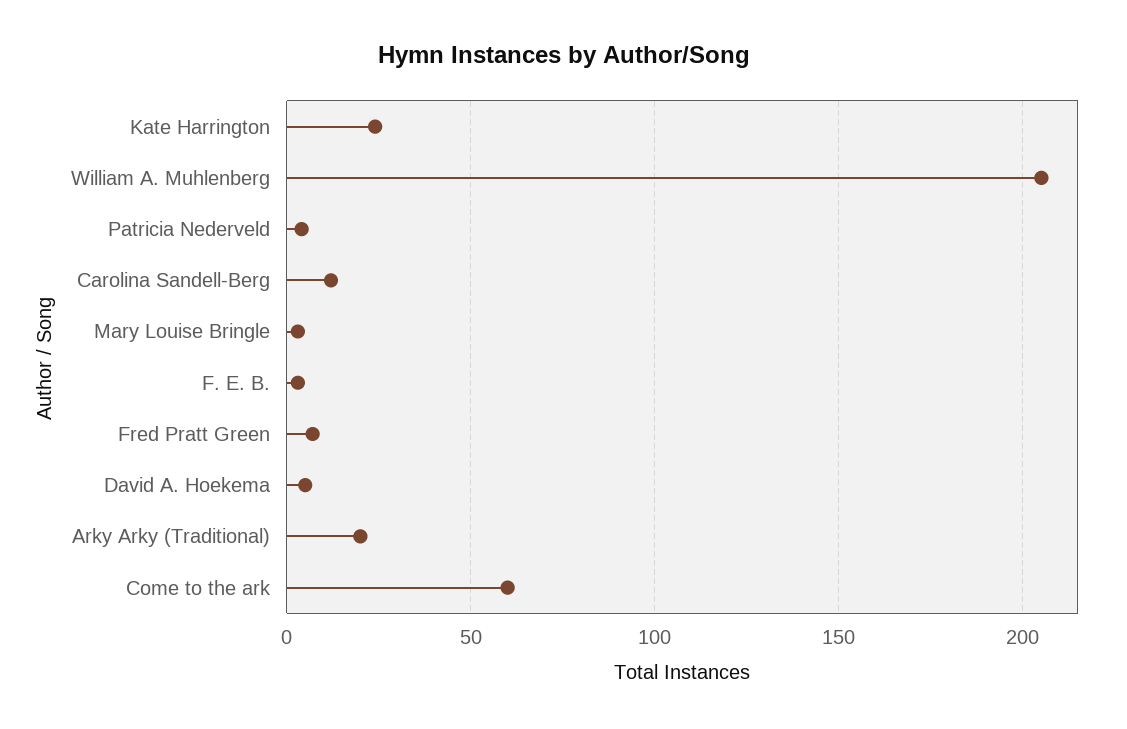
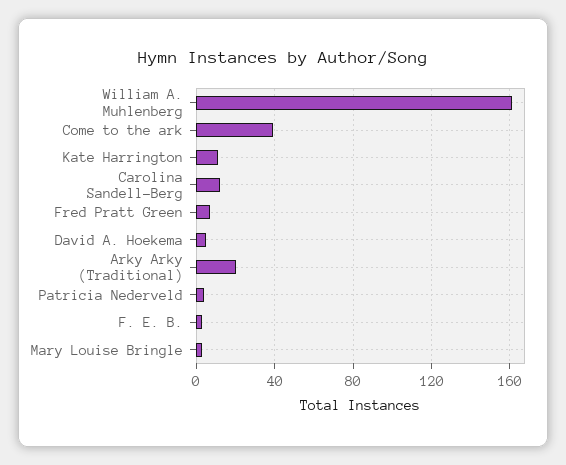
Kate Harrington: 25 -> 10
William A. Muhlenberg: 205 -> 160
Come to the ark: 60 -> 40

